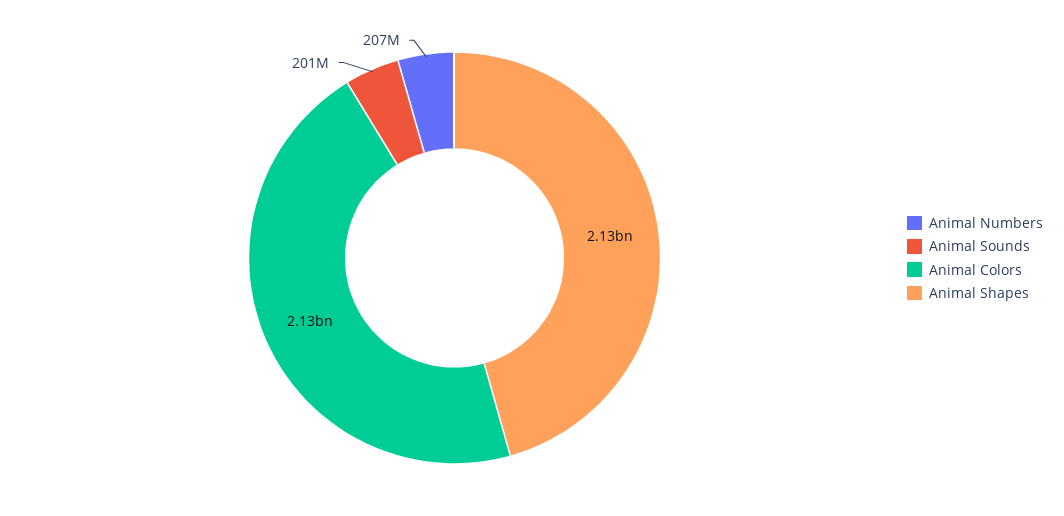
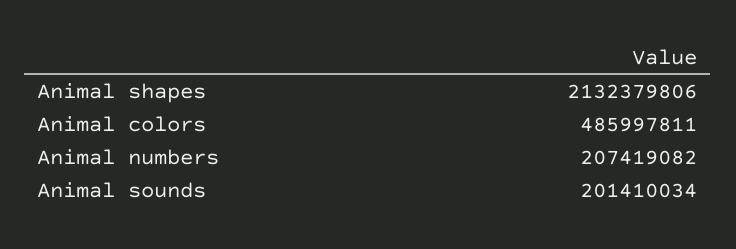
Animal Colors: 2130000000 -> 485997811

